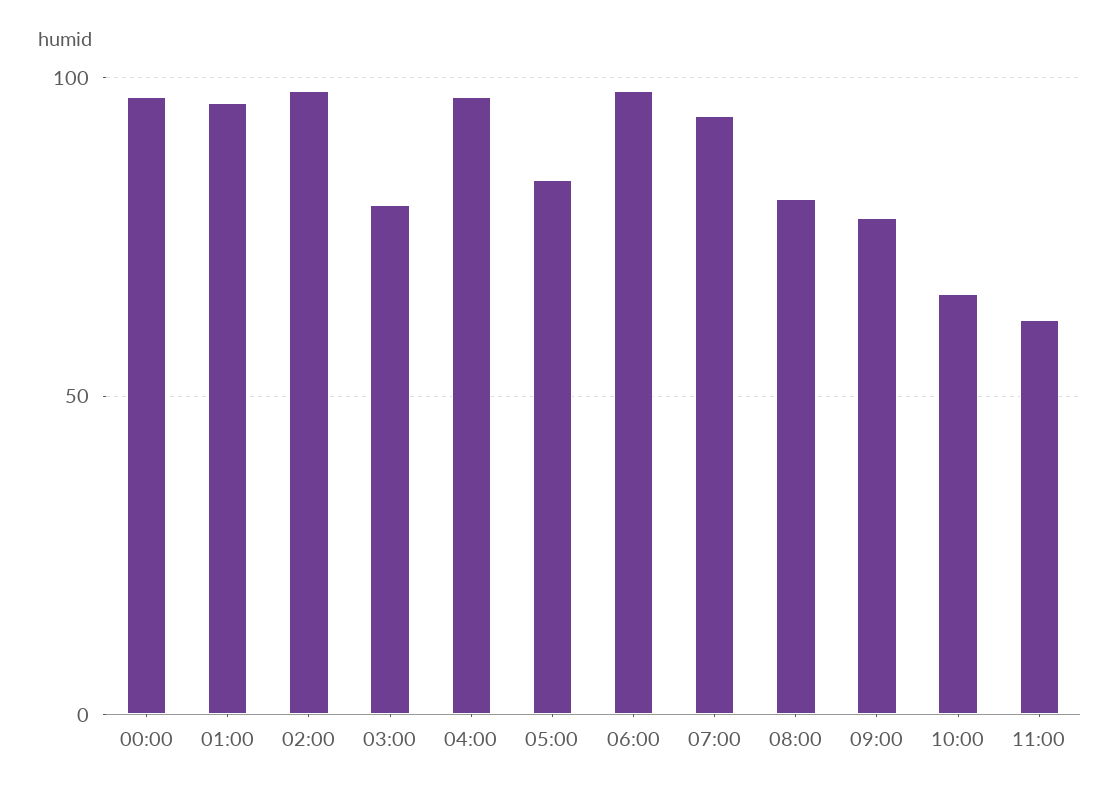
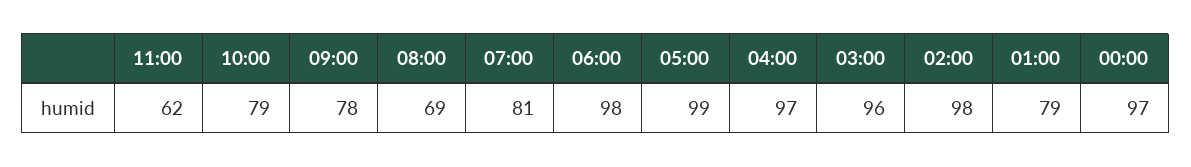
01:00: 95 -> 79
03:00: 80 -> 96
05:00: 85 -> 99
07:00: 95 -> 81
08:00: 80 -> 69
10:00: 65 -> 79

